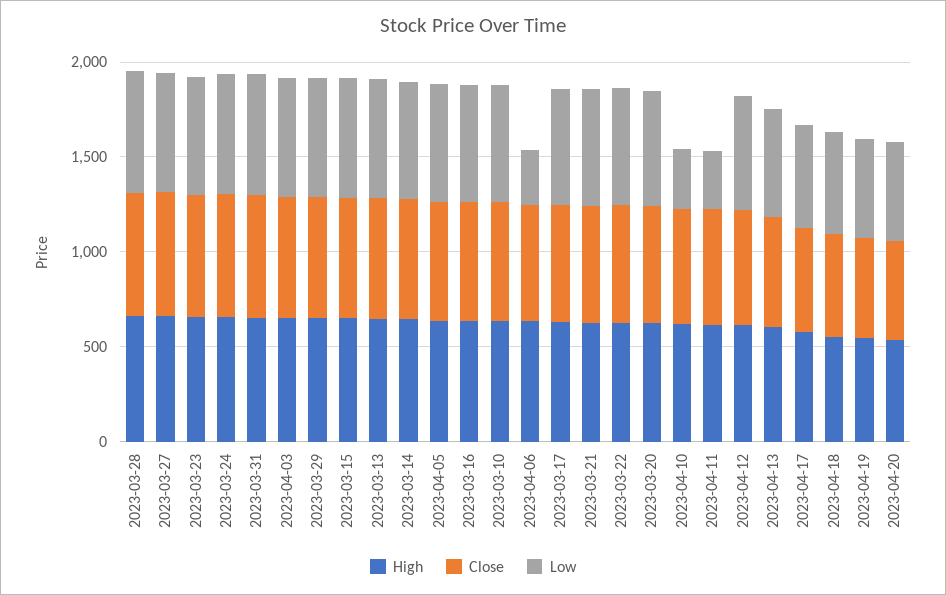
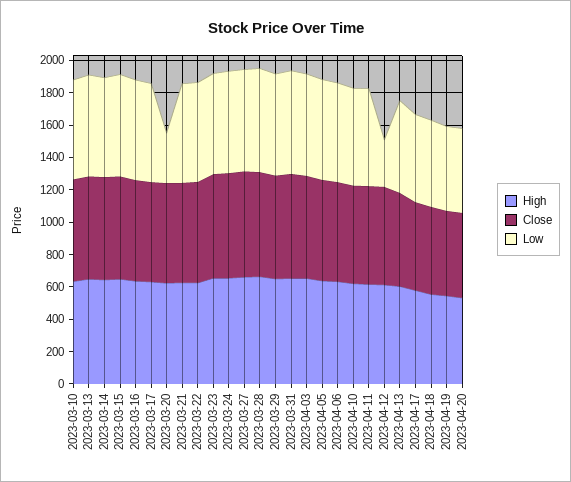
Low, 2023-04-06: 300 -> 600
Low, 2023-03-20: 600 -> 300
Low, 2023-04-10: 300 -> 600
Low, 2023-04-11: 300 -> 600
Low, 2023-04-12: 600 -> 300

